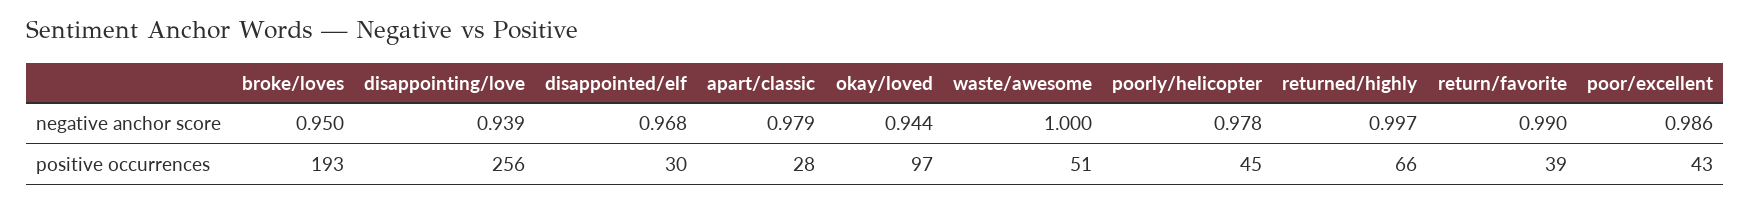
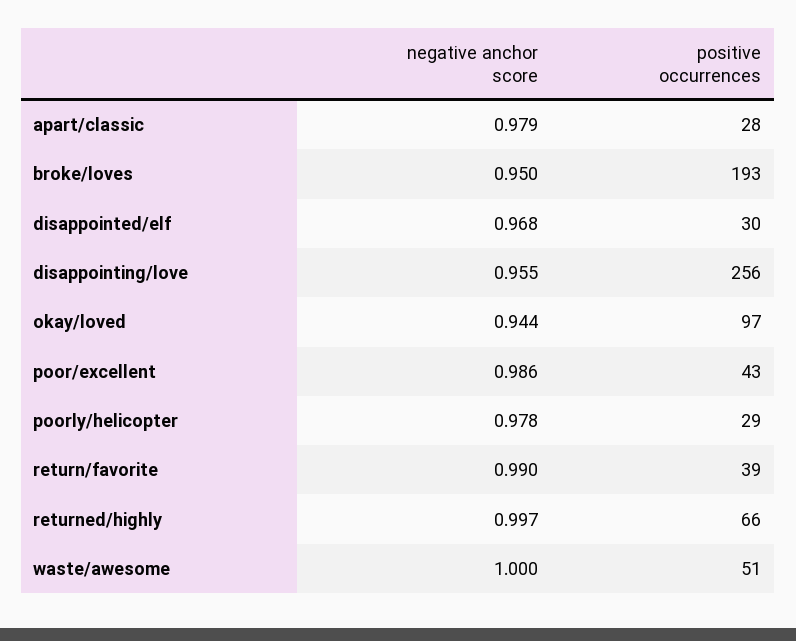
disappointing/love, negative anchor score: 0.939 -> 0.955
poorly/helicopter, positive occurrences: 45 -> 29

